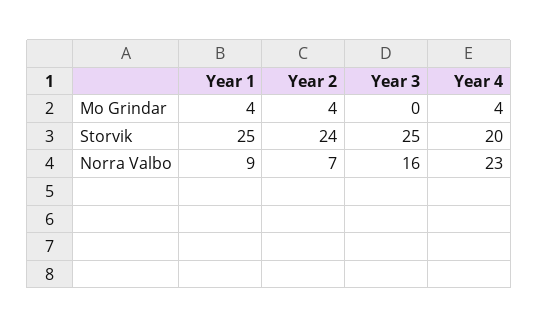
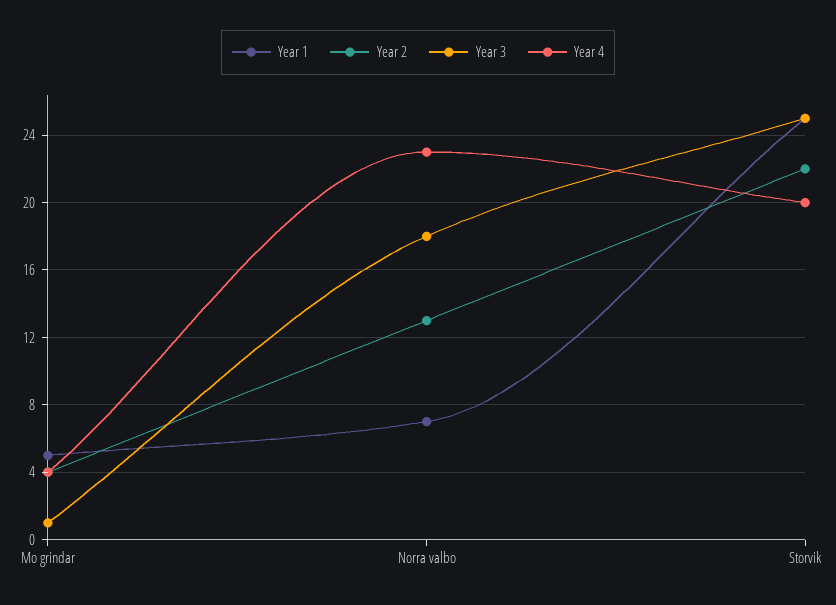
Year 1, Mo Grindar: 4 -> 5
Year 3, Mo Grindar: 0 -> 1
Year 2, Storvik: 24 -> 22
Year 1, Norra Valbo: 9 -> 7
Year 2, Norra Valbo: 7 -> 13
Year 3, Norra Valbo: 16 -> 18

